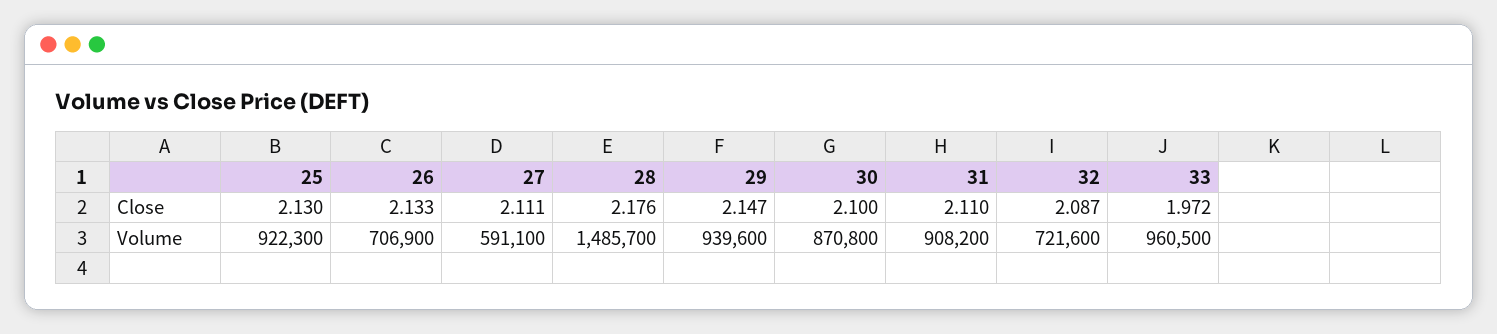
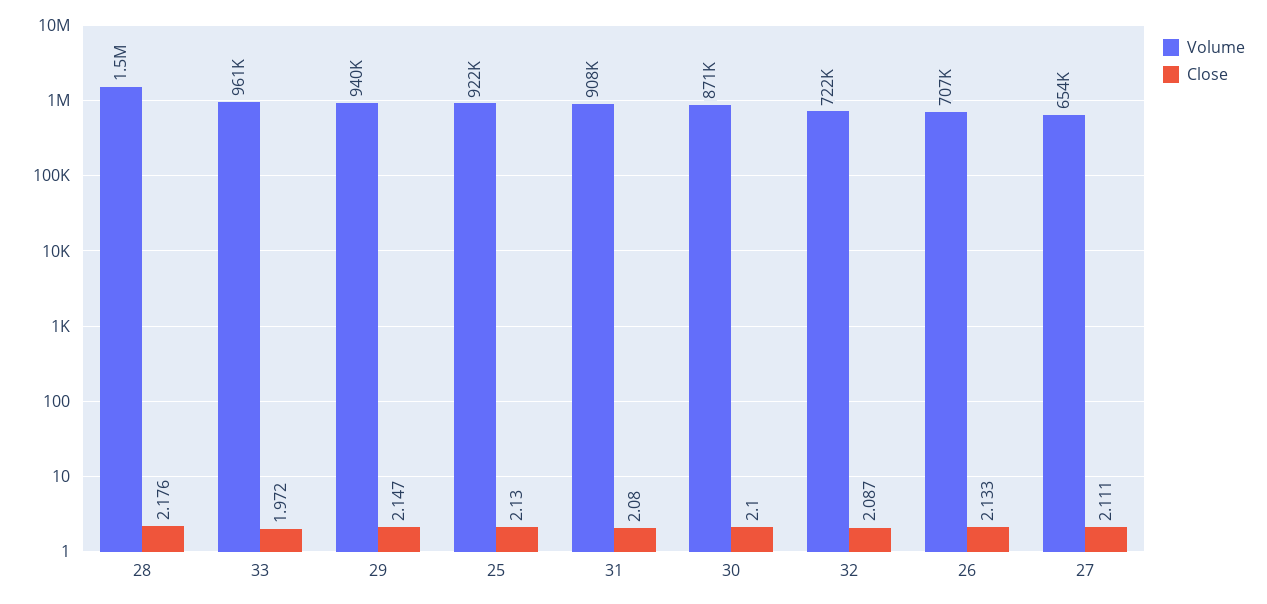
Close, 31: 2.11 -> 2.08
Volume, 27: 591100 -> 654000

